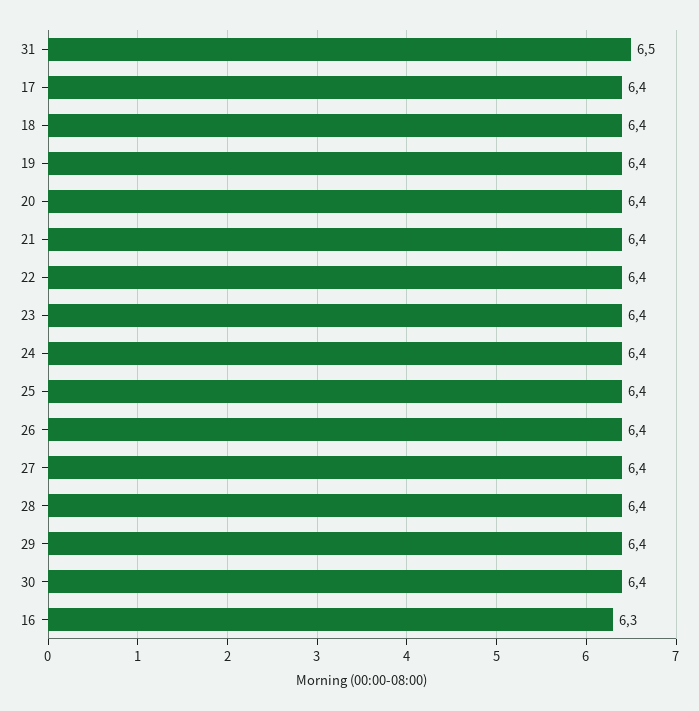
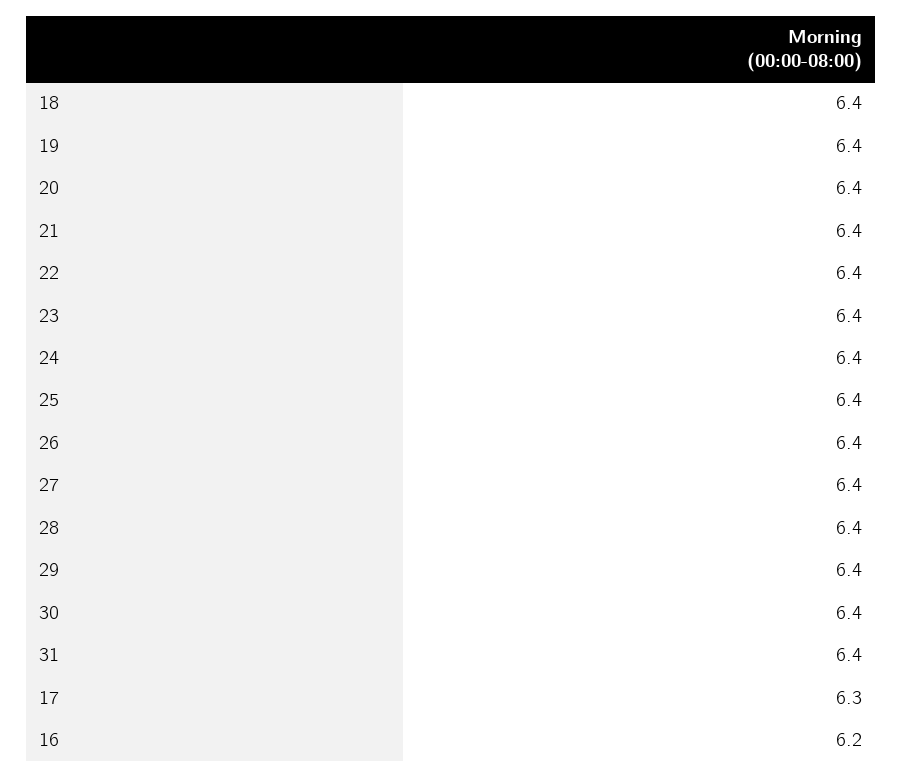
31: 6.5 -> 6.4
17: 6.4 -> 6.3
16: 6.3 -> 6.2

